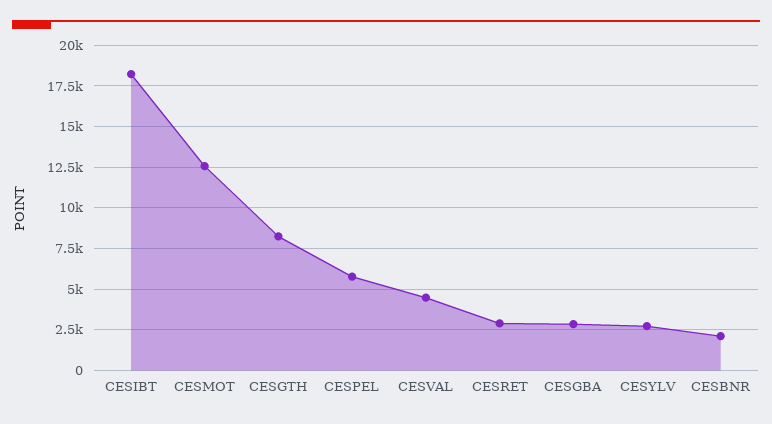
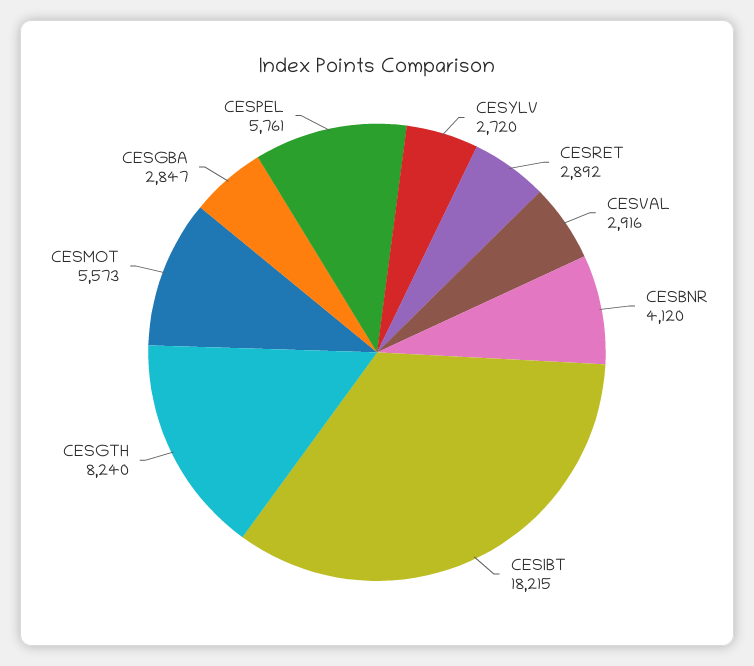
CESMOT: 12500 -> 5573
CESVAL: 4500 -> 2916
CESBNR: 2000 -> 4120

